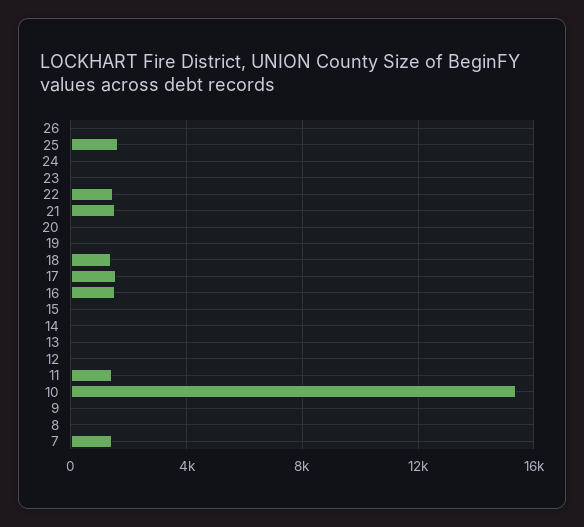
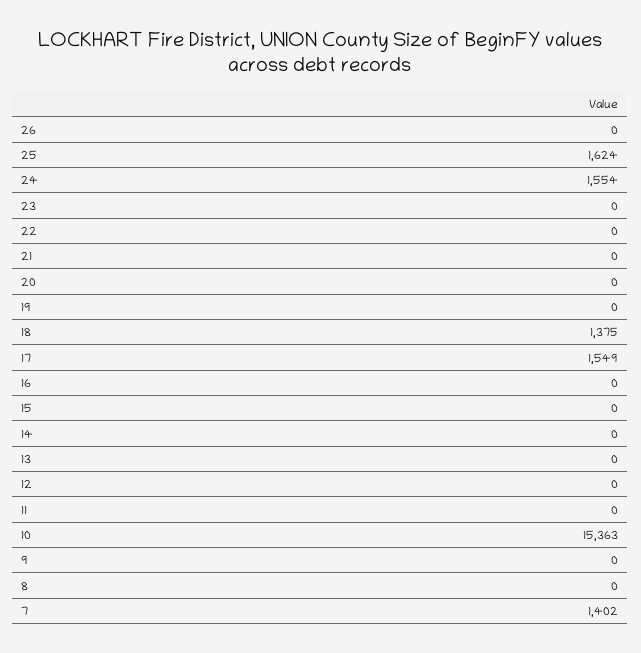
24: 0 -> 1554
22: 1500 -> 0
21: 1500 -> 0
16: 1500 -> 0
11: 1500 -> 0

